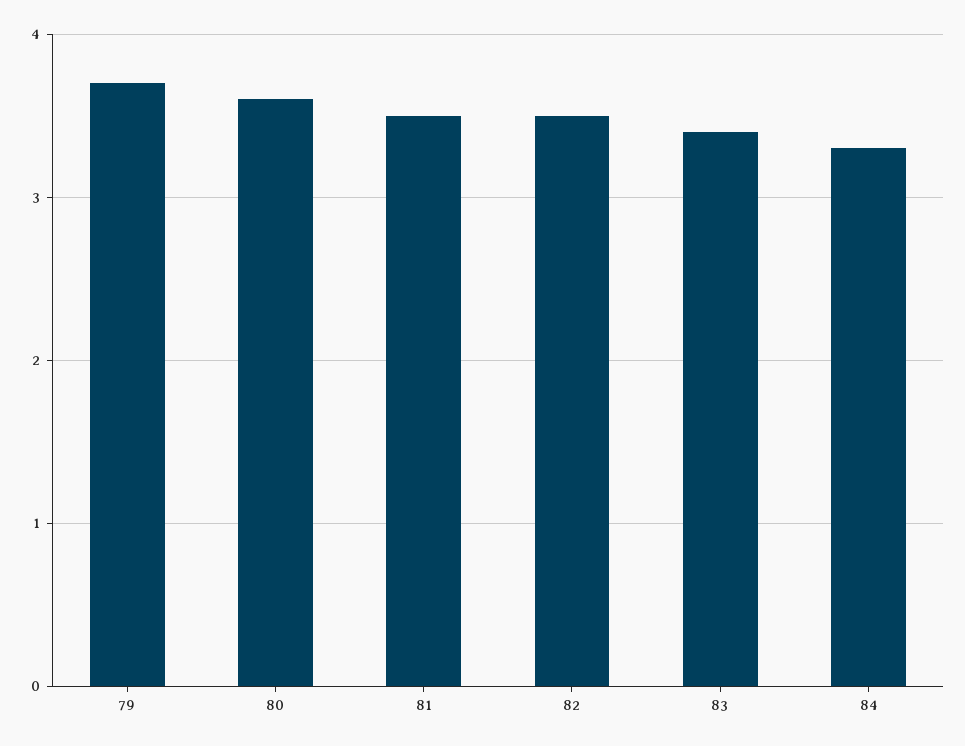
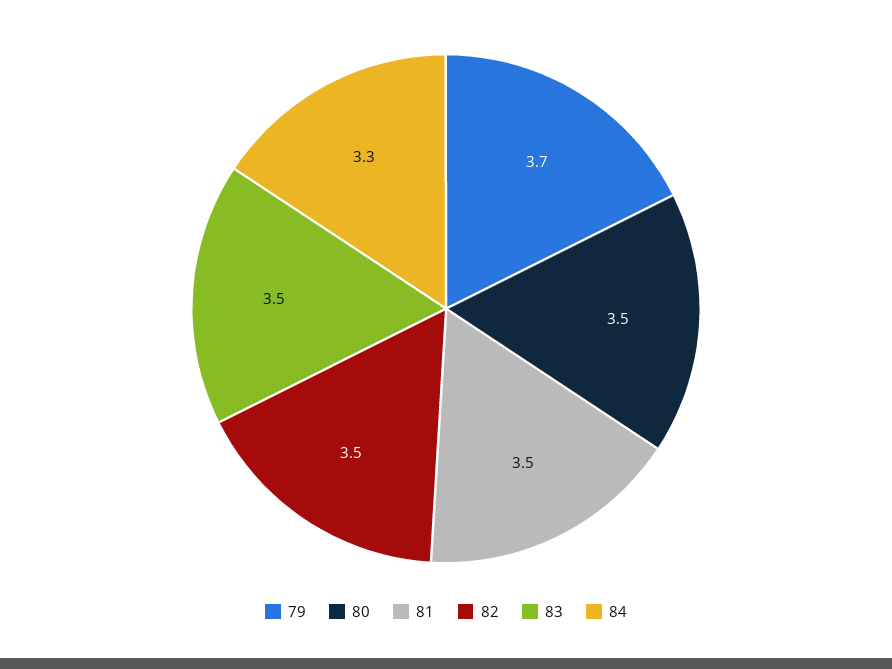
80: 3.6 -> 3.5
83: 3.4 -> 3.5

